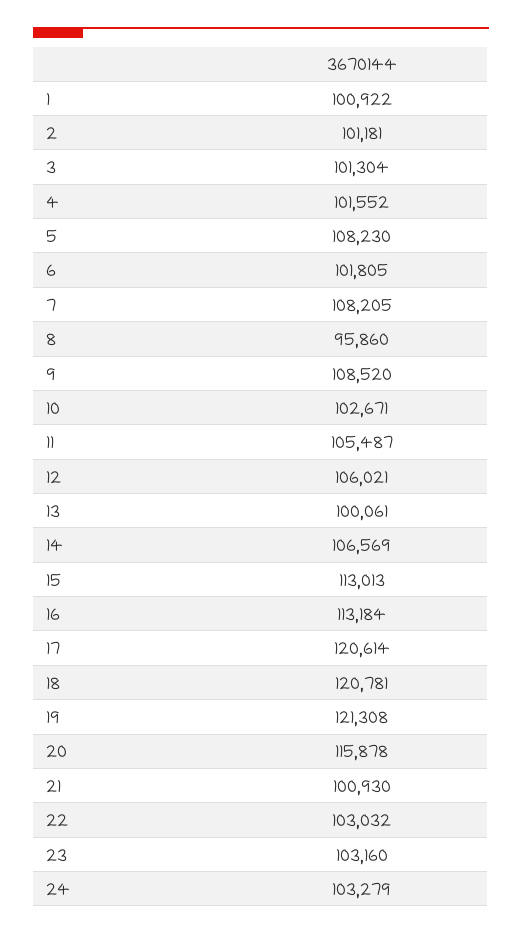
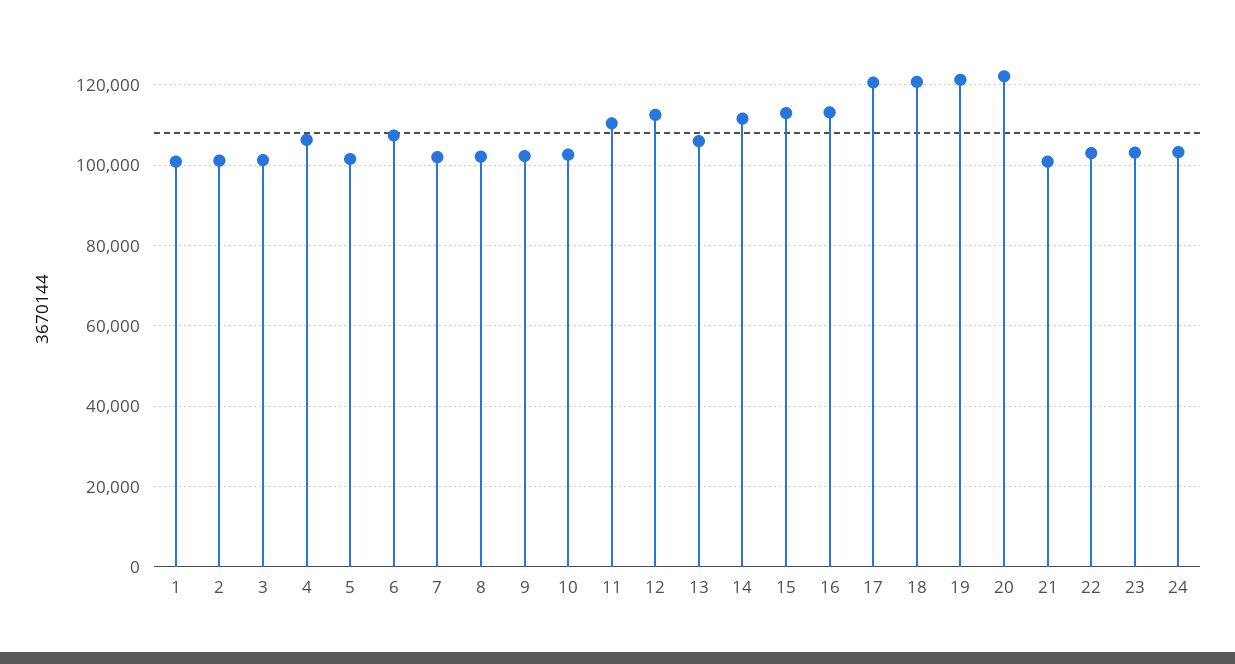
4: 101552 -> 106000
5: 108230 -> 102000
6: 101805 -> 108000
7: 108205 -> 102000
8: 95860 -> 102000
9: 108520 -> 102000
11: 105487 -> 110000
12: 106021 -> 112000
13: 100061 -> 106000
14: 106569 -> 112000
20: 115878 -> 122000

